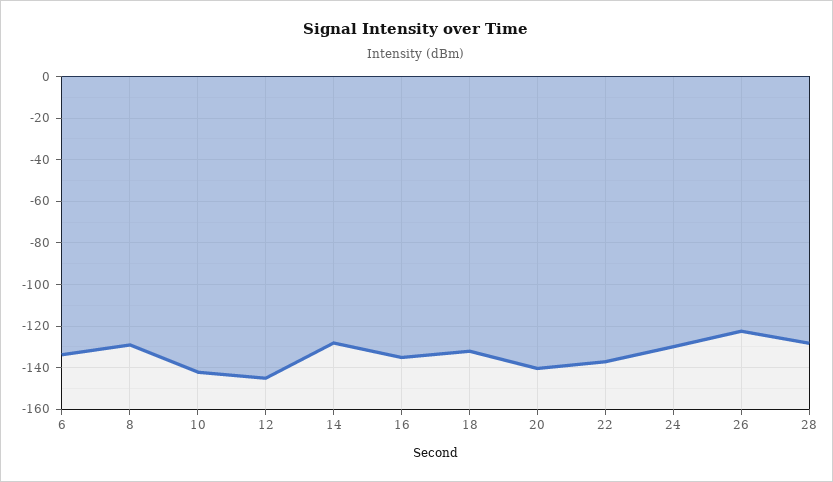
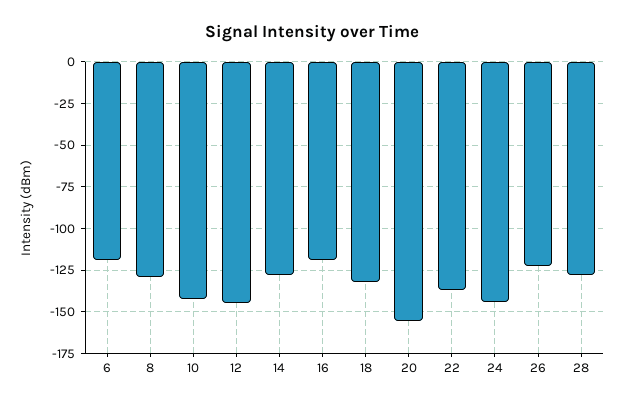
6: -135 -> -120
16: -135 -> -120
20: -140 -> -155
24: -130 -> -145

